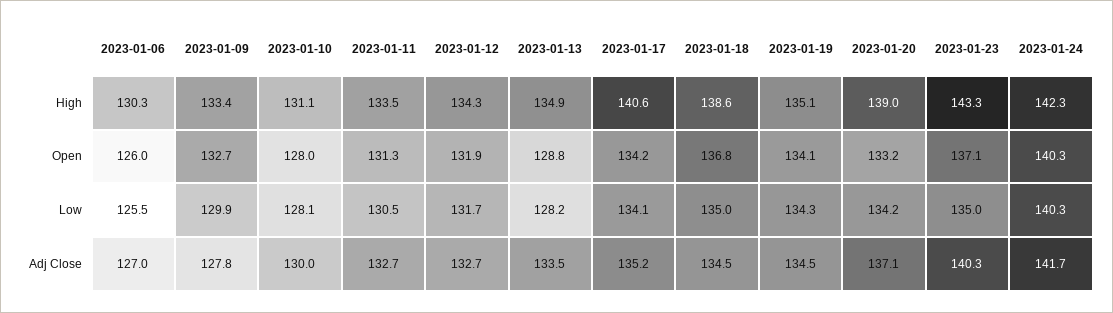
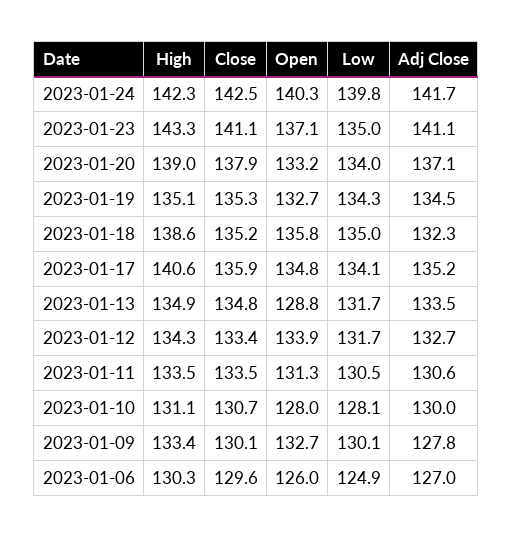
2023-01-12, Open: 131.9 -> 133.9
2023-01-17, Open: 134.2 -> 134.8
2023-01-18, Open: 136.8 -> 135.8
2023-01-19, Open: 134.1 -> 132.7
2023-01-06, Low: 125.5 -> 124.9
2023-01-09, Low: 129.9 -> 130.1
2023-01-13, Low: 128.2 -> 131.7
2023-01-20, Low: 134.2 -> 134
2023-01-24, Low: 140.3 -> 139.8
2023-01-11, Adj Close: 132.7 -> 130.6
2023-01-18, Adj Close: 134.5 -> 132.3
2023-01-23, Adj Close: 140.3 -> 141.1
2023-01-24, Close: none -> 142.5
2023-01-23, Close: none -> 141.1
2023-01-20, Close: none -> 137.9
2023-01-19, Close: none -> 135.3
2023-01-18, Close: none -> 135.2
2023-01-17, Close: none -> 135.9
2023-01-13, Close: none -> 134.8
2023-01-12, Close: none -> 133.4
2023-01-11, Close: none -> 133.5
2023-01-10, Close: none -> 130.7
2023-01-09, Close: none -> 130.1
2023-01-06, Close: none -> 129.6

